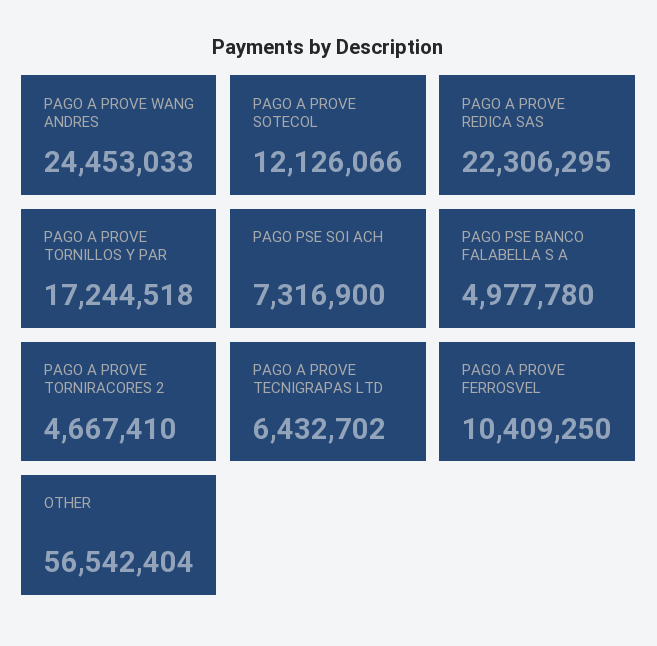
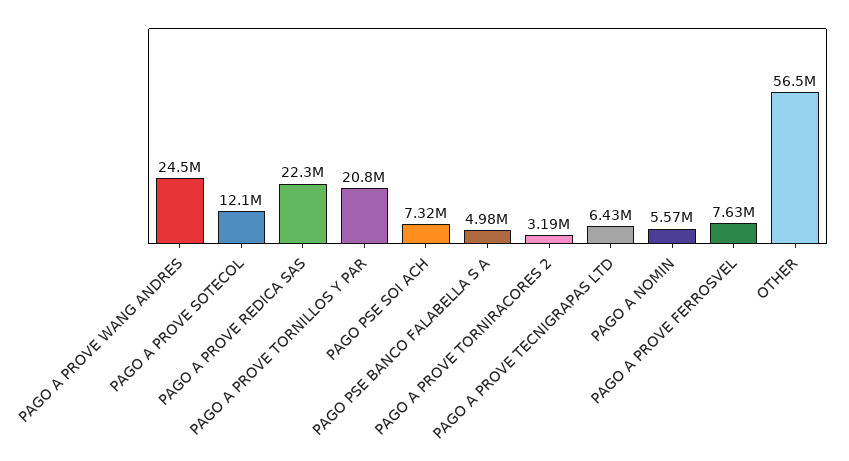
PAGO A PROVE TORNILLOS Y PAR: 17244518 -> 20800000
PAGO A PROVE TORNIRACORES 2: 4667410 -> 3190000
PAGO A PROVE FERROSVEL: 10409250 -> 7630000
PAGO A NOMIN: none -> 5570000

